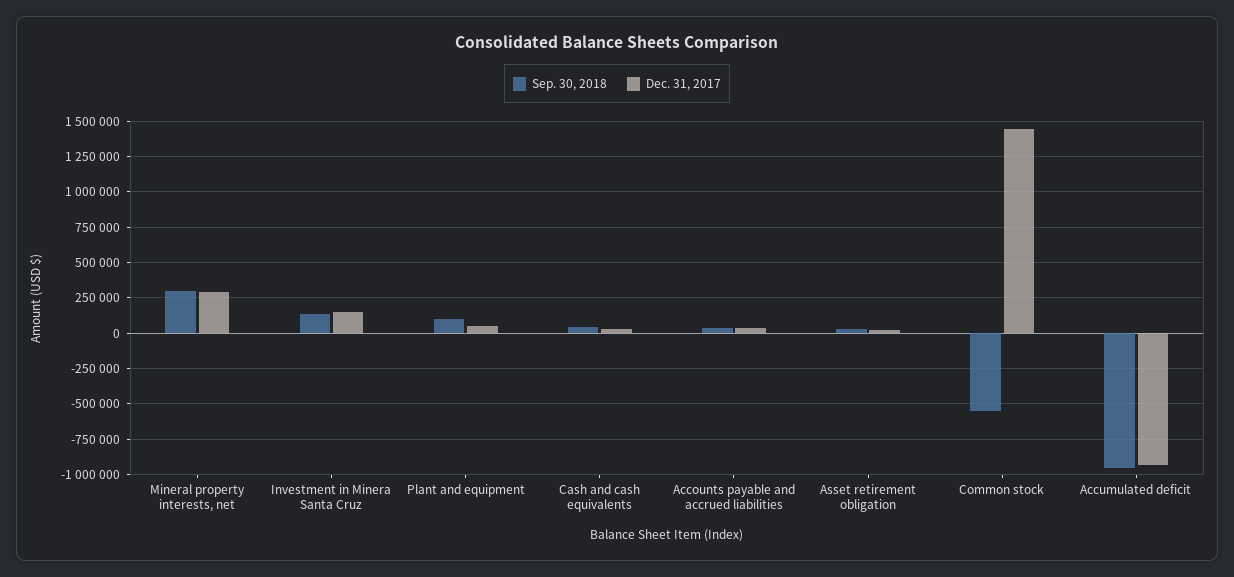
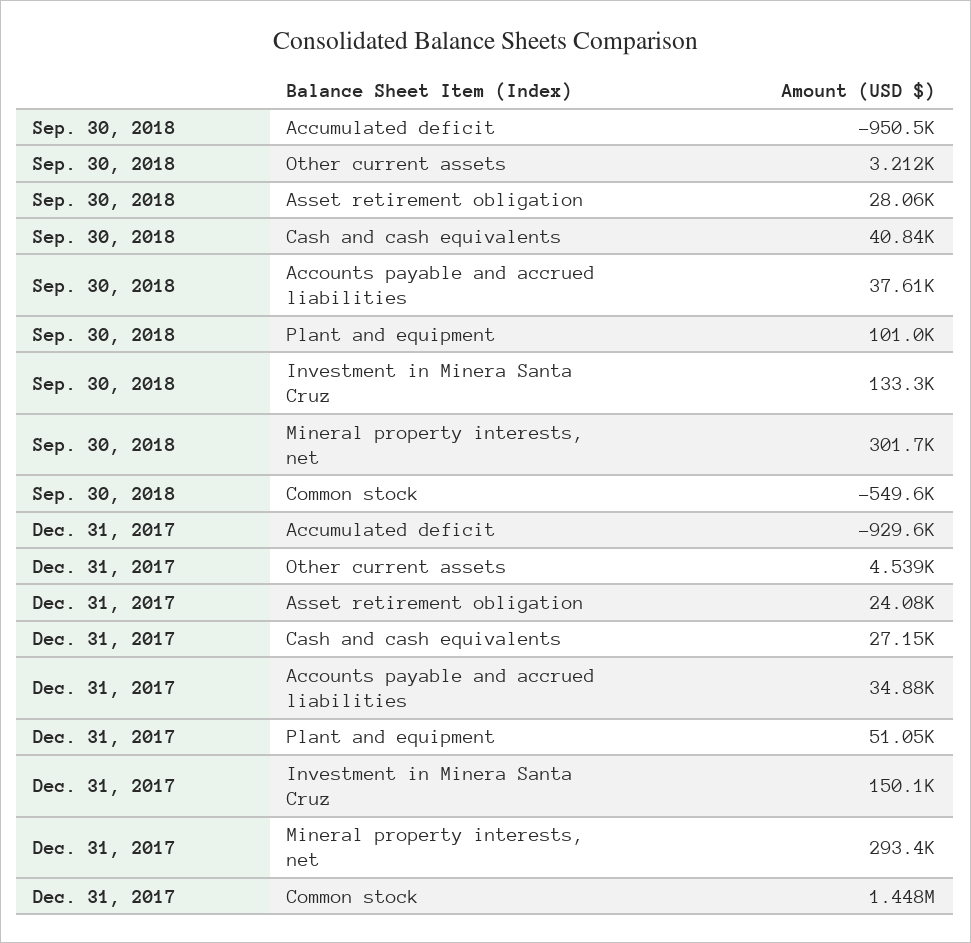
Sep. 30, 2018, Other current assets: none -> 3212
Dec. 31, 2017, Other current assets: none -> 4539

